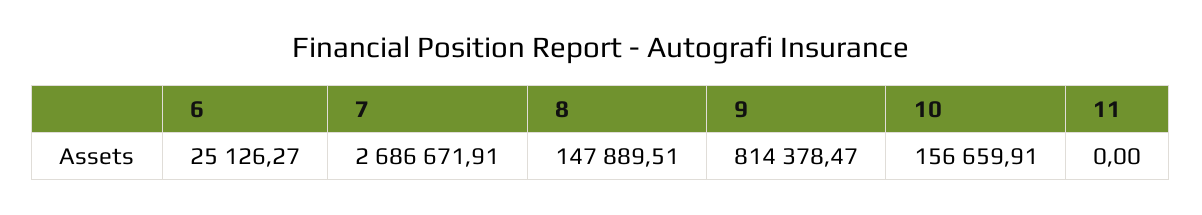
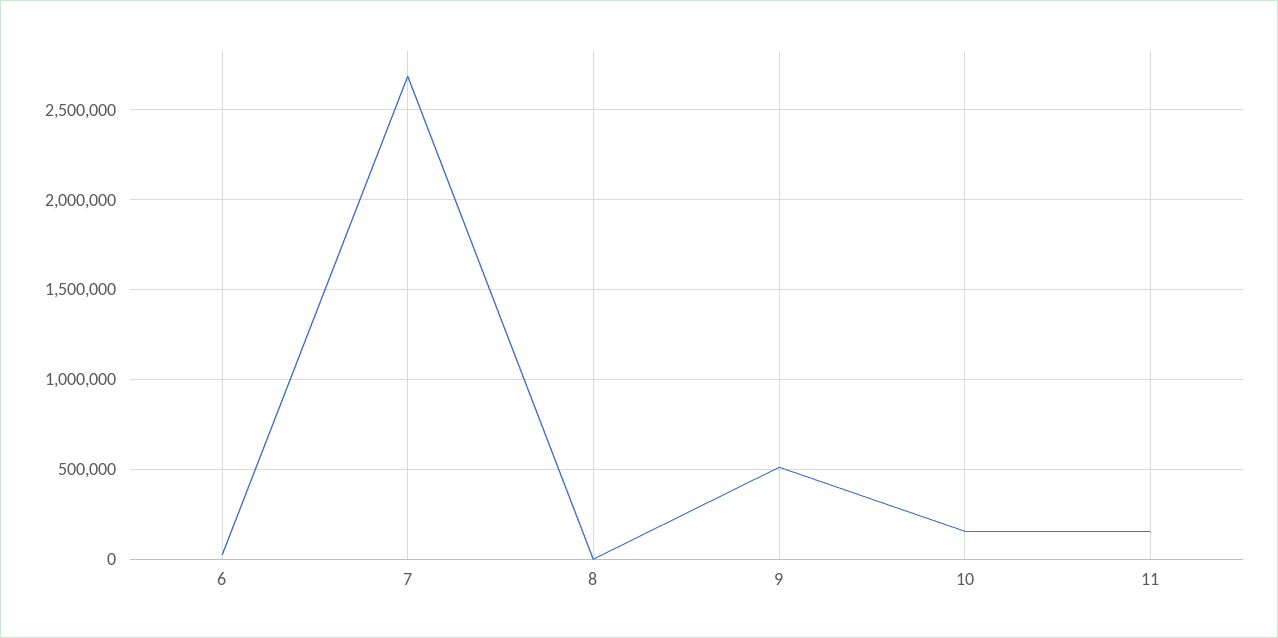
8: 147889.51 -> 0
9: 814378.47 -> 500000
11: 0 -> 150000

